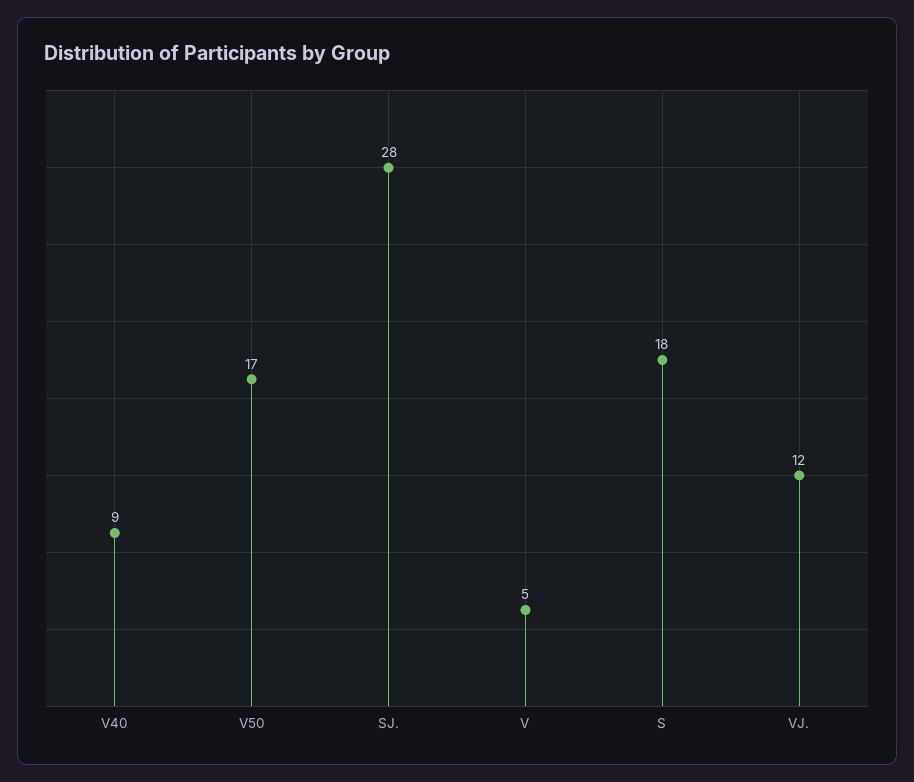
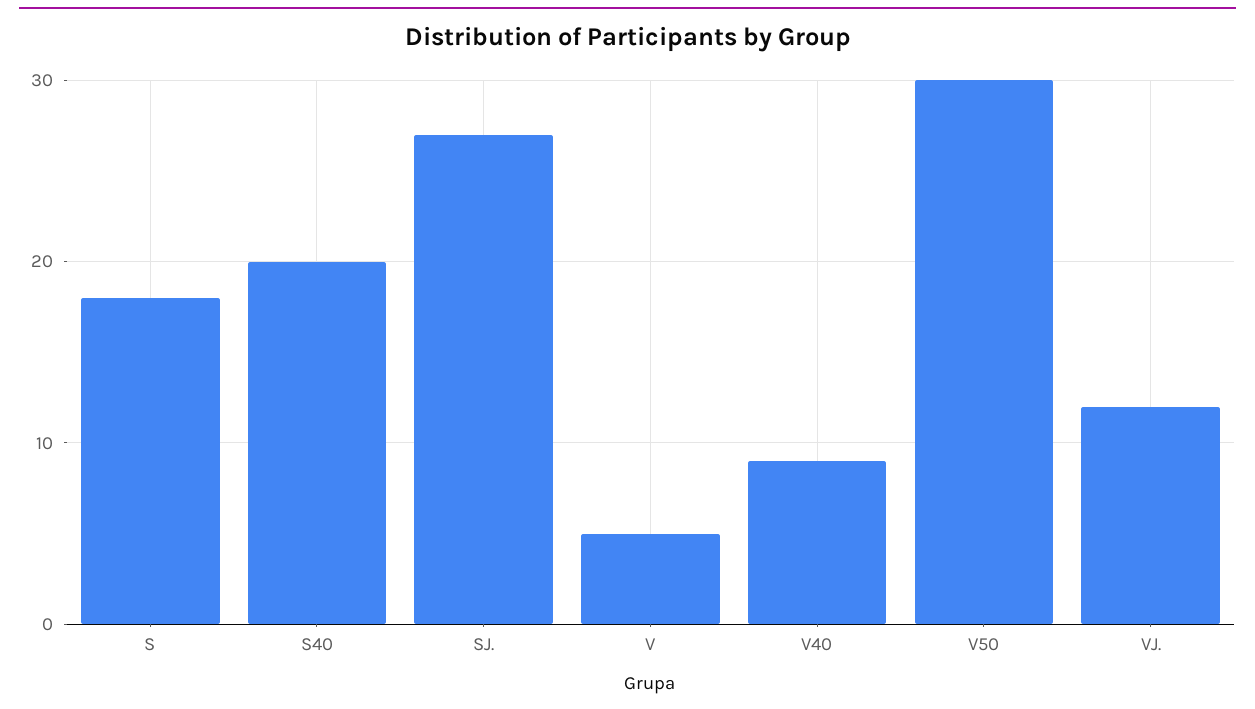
V50: 17 -> 30
SJ.: 28 -> 27
S40: none -> 20

